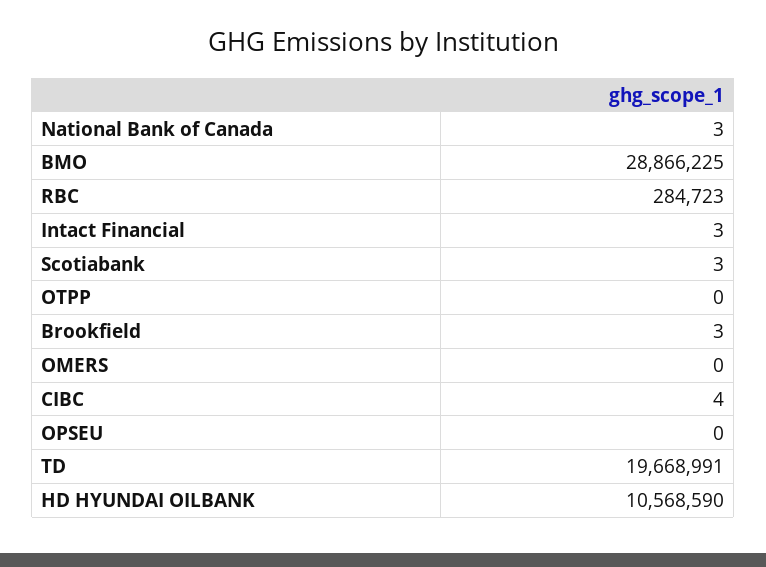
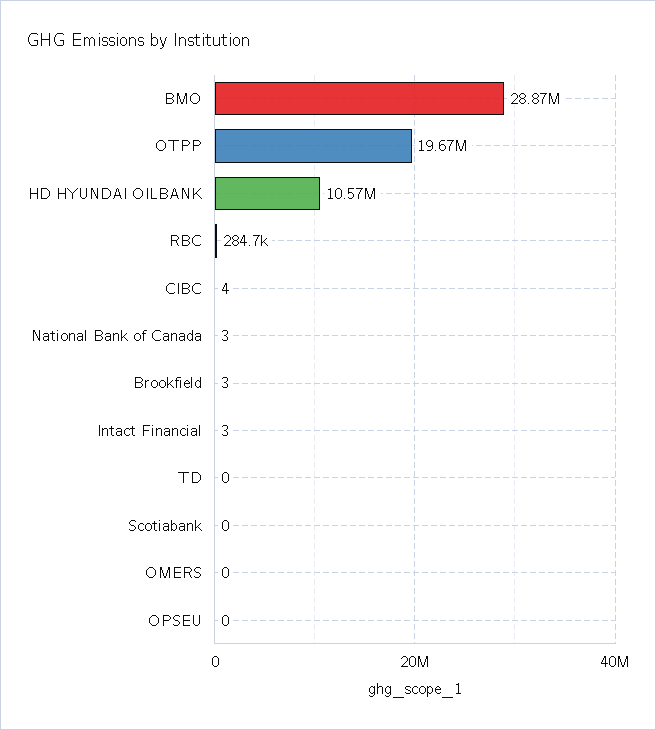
Scotiabank: 3 -> 0
OTPP: 0 -> 19670000
TD: 19668991 -> 0

